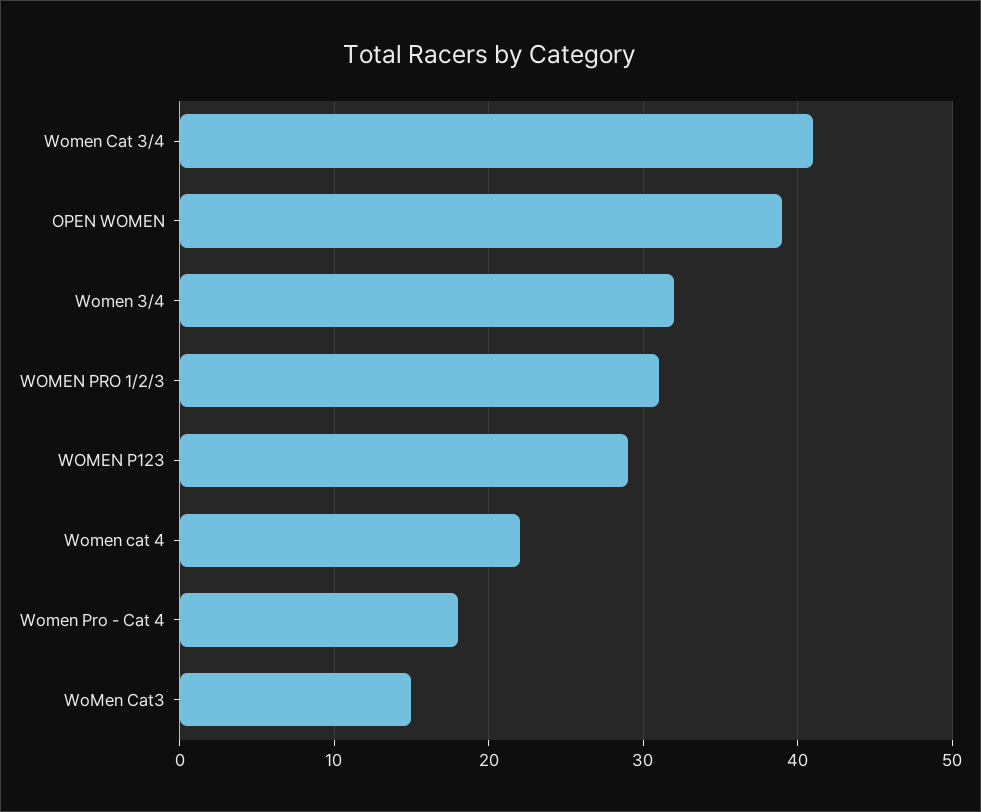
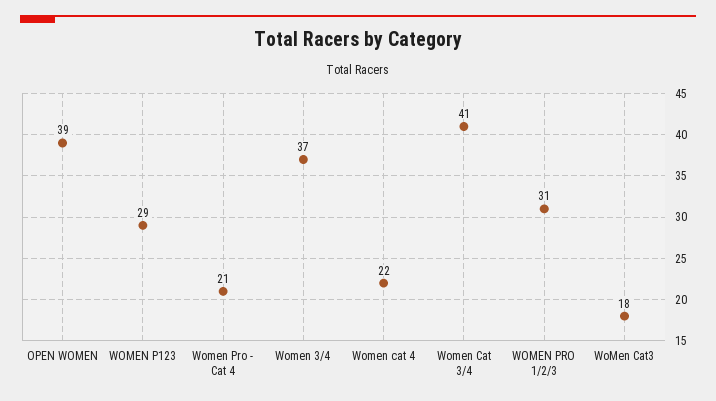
Women 3/4: 32 -> 37
Women Pro - Cat 4: 18 -> 21
WoMen Cat3: 15 -> 18

